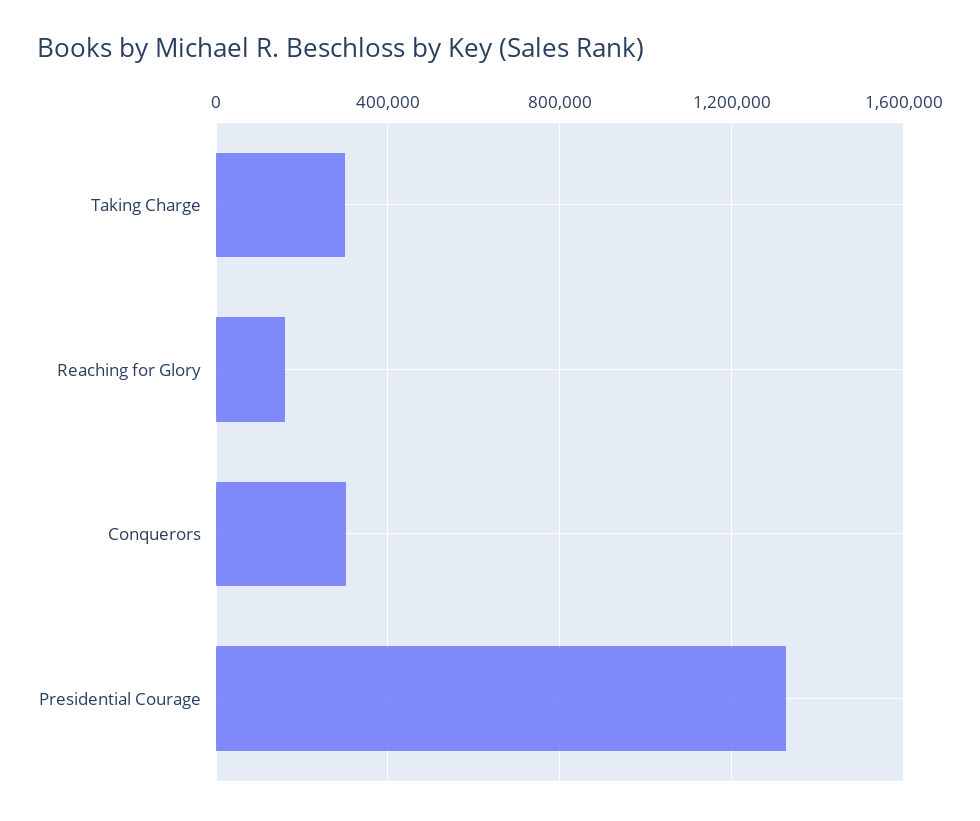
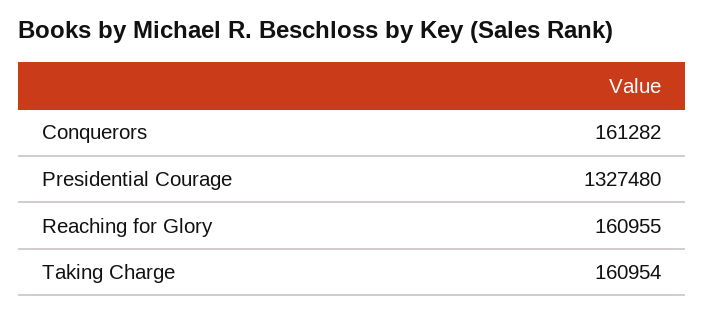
Taking Charge: 300000 -> 160954
Conquerors: 300000 -> 161282

